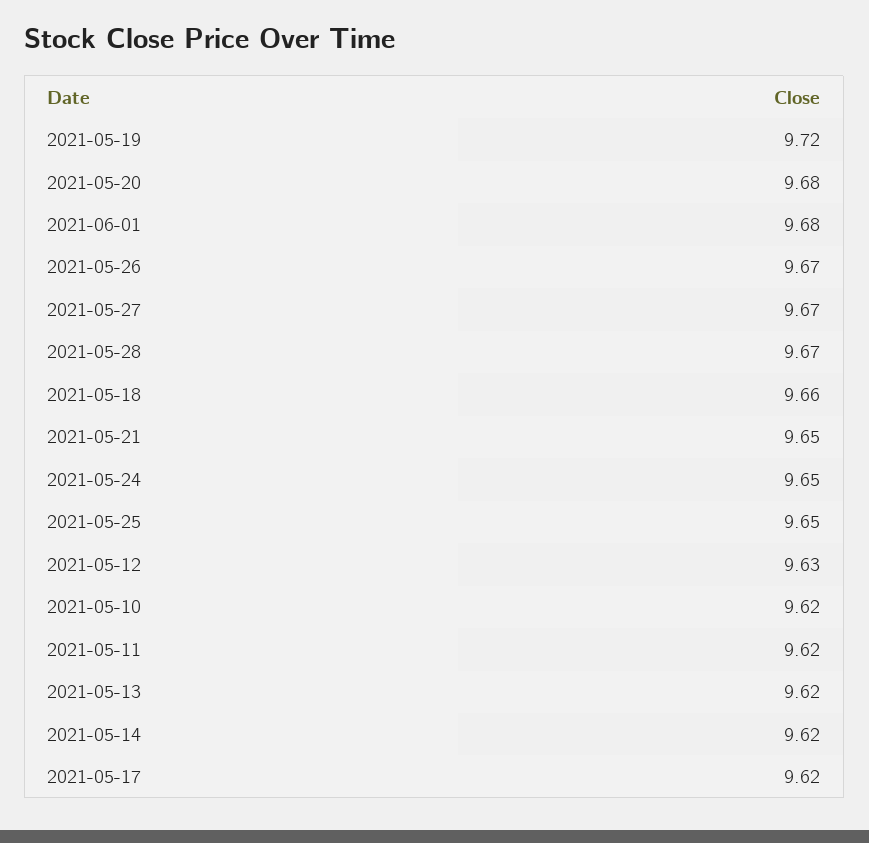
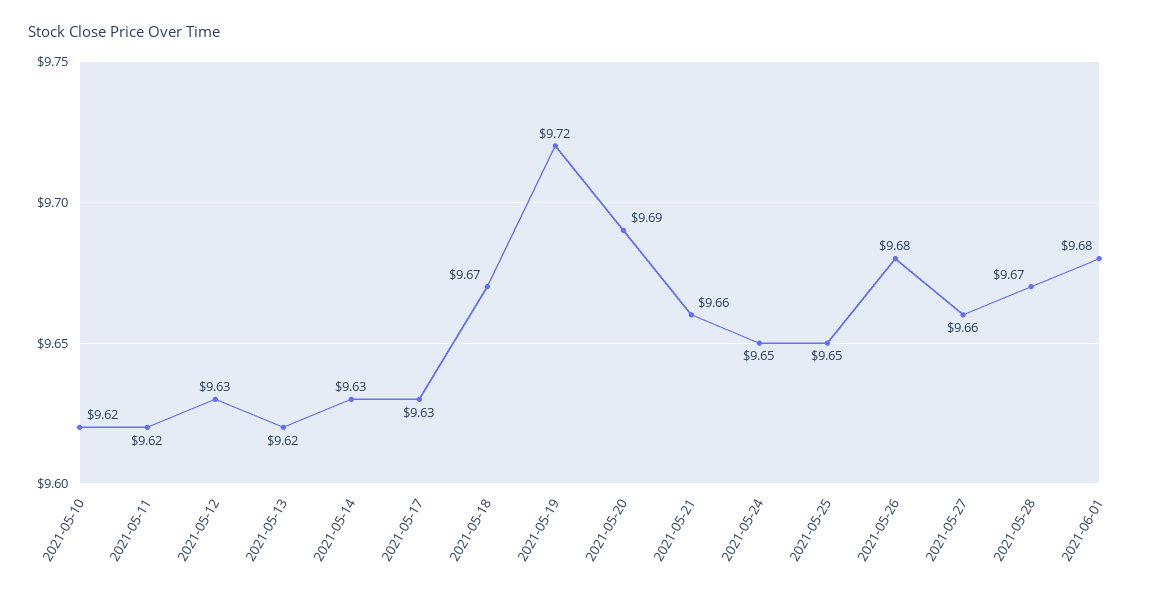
2021-05-20: 9.68 -> 9.69
2021-05-26: 9.67 -> 9.68
2021-05-27: 9.67 -> 9.66
2021-05-18: 9.66 -> 9.67
2021-05-21: 9.65 -> 9.66
2021-05-14: 9.62 -> 9.63
2021-05-17: 9.62 -> 9.63

